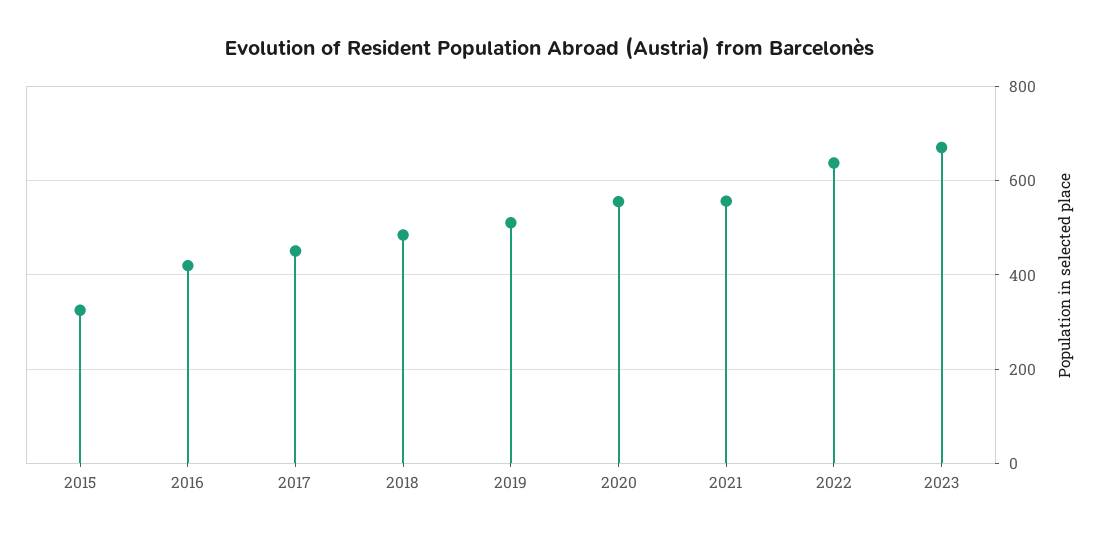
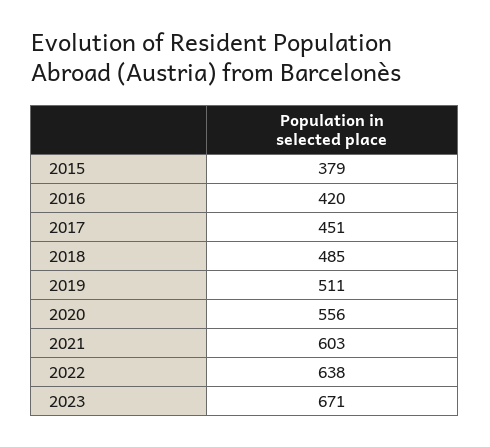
2015: 320 -> 379
2021: 560 -> 603

